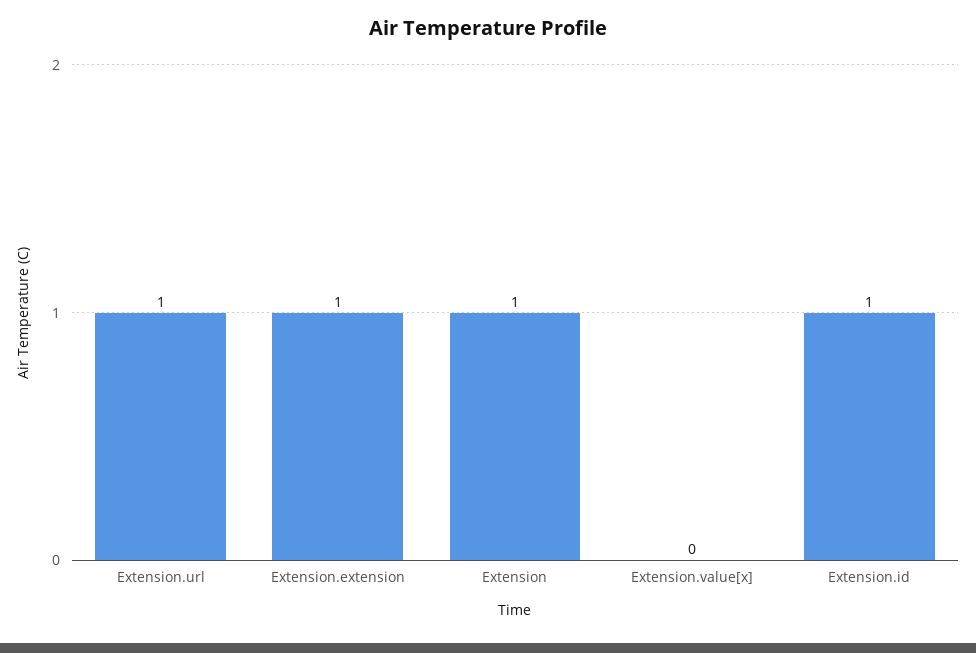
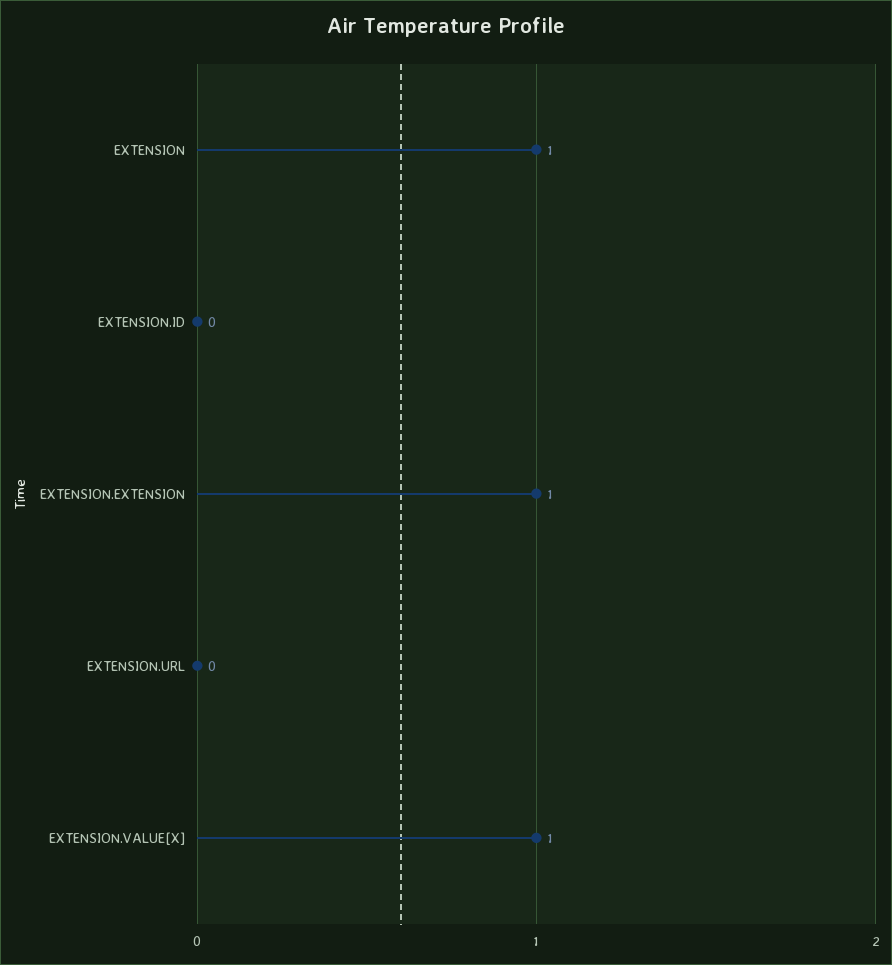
Extension.url: 1 -> 0
Extension.value[x]: 0 -> 1
Extension.id: 1 -> 0

